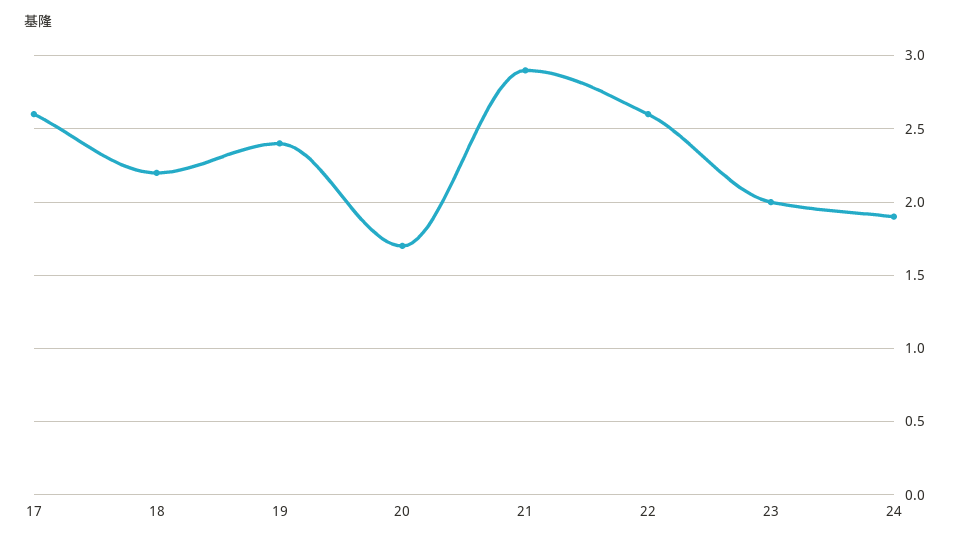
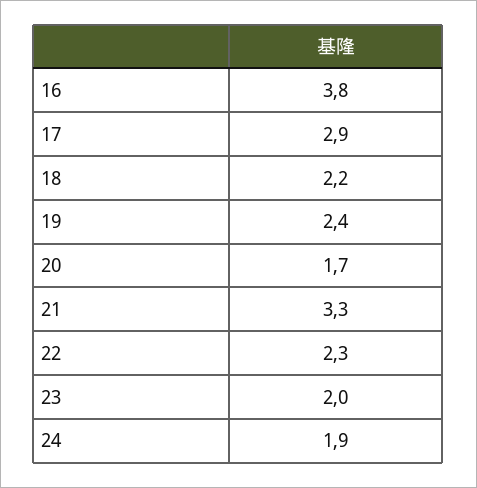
17: 2.6 -> 2.9
21: 2.9 -> 3.3
22: 2.6 -> 2.3
16: none -> 3.8

